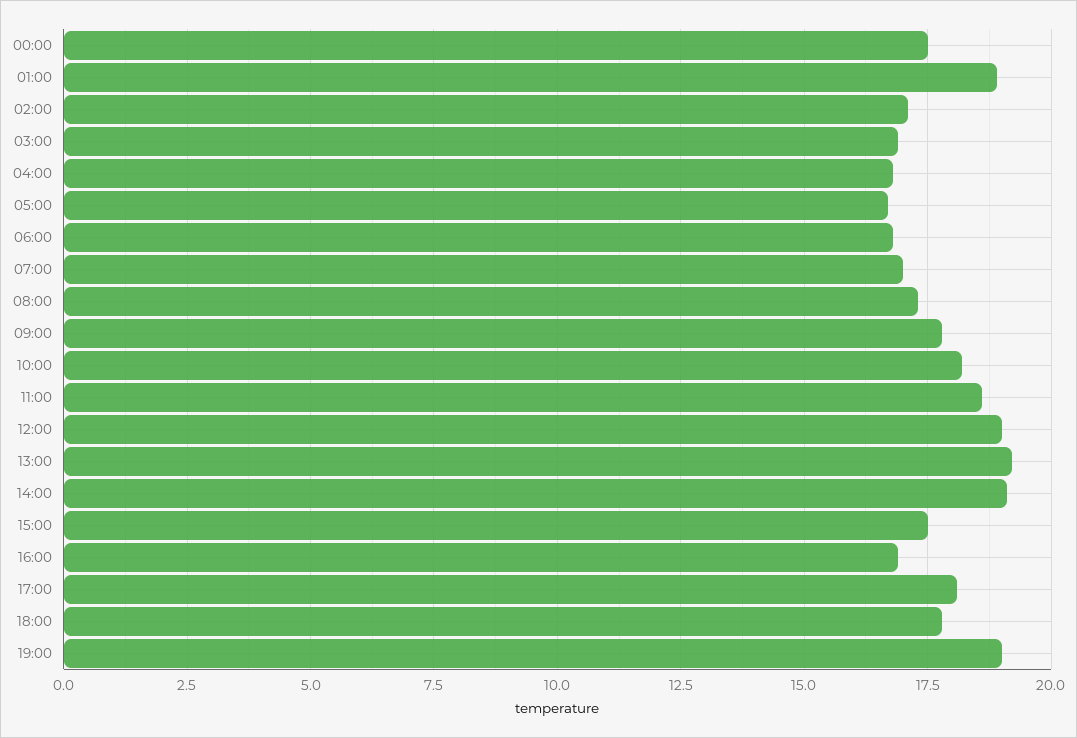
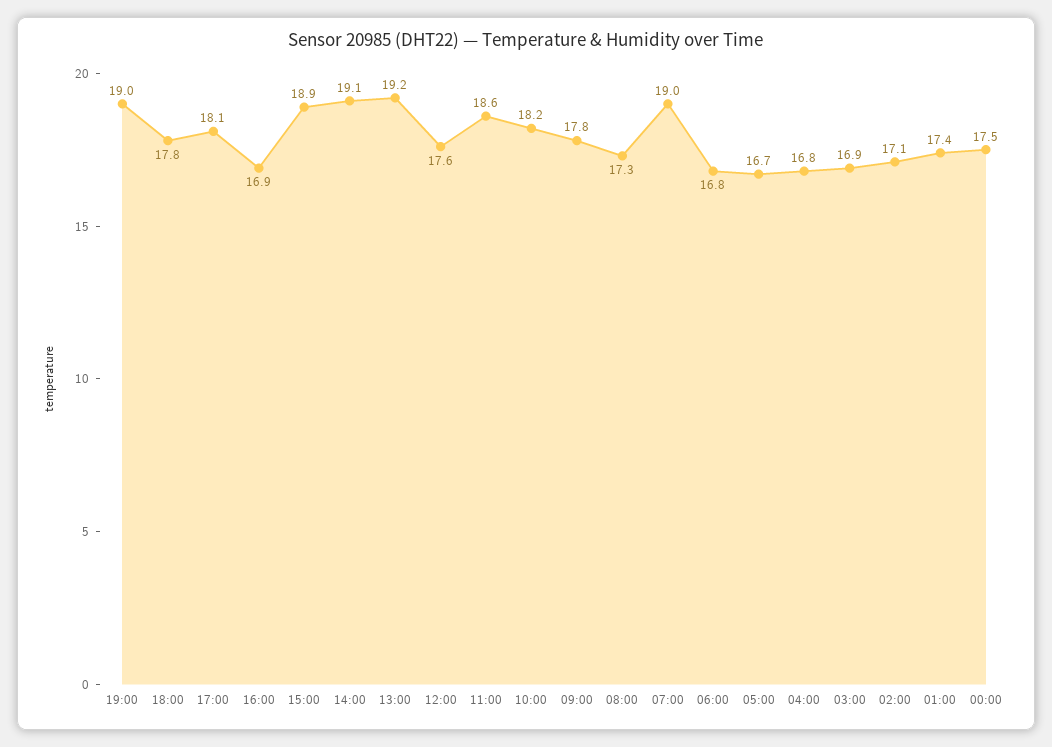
01:00: 19 -> 17.4
07:00: 17 -> 19
12:00: 19 -> 17.6
15:00: 17.5 -> 18.9

